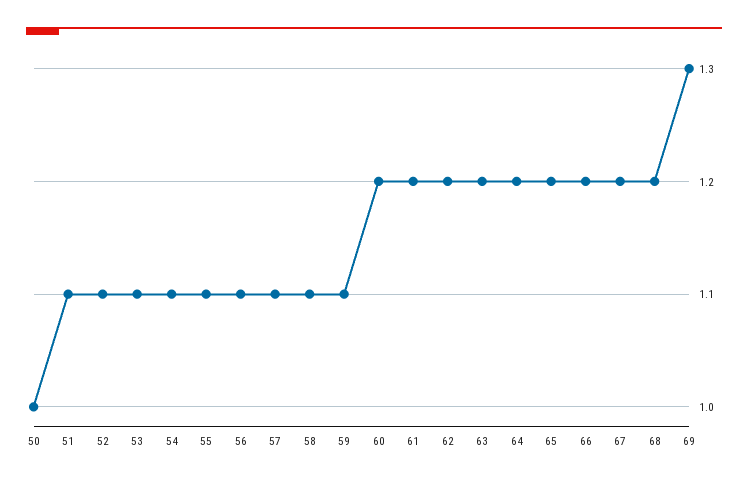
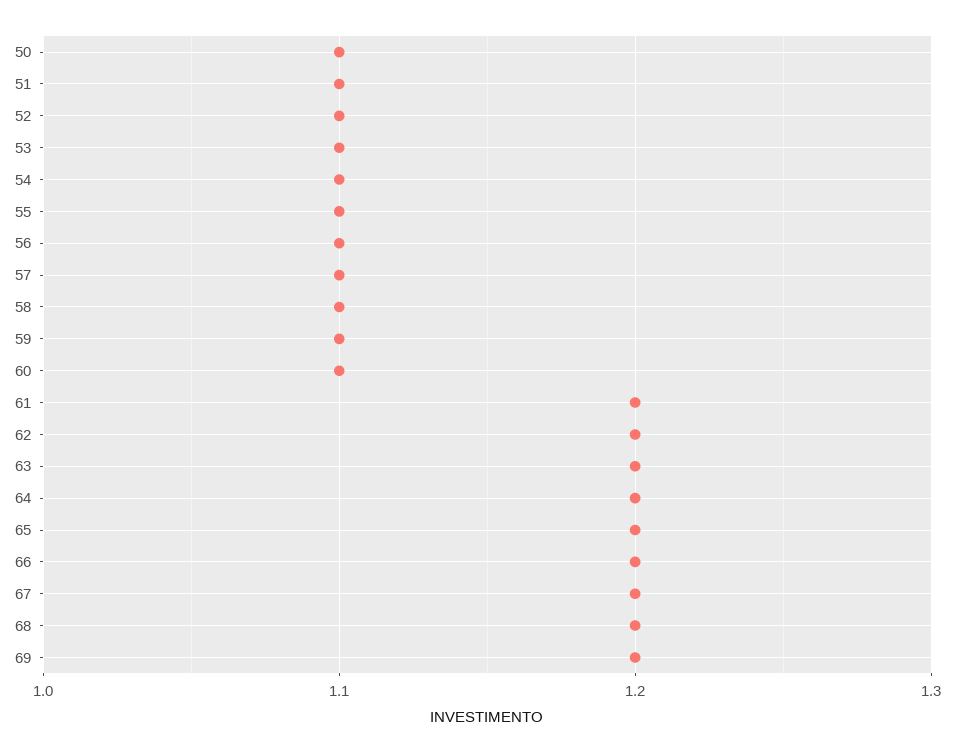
50: 1 -> 1.1
60: 1.2 -> 1.1
69: 1.3 -> 1.2

